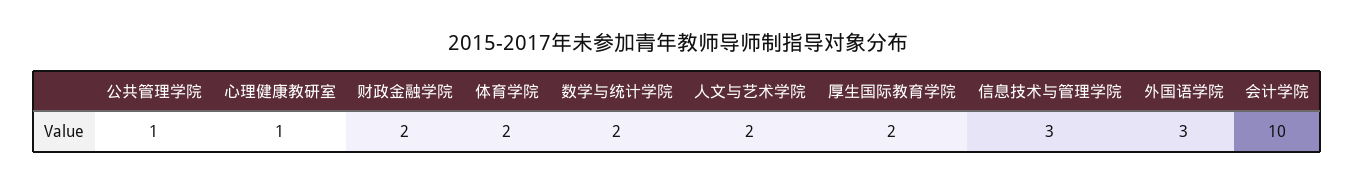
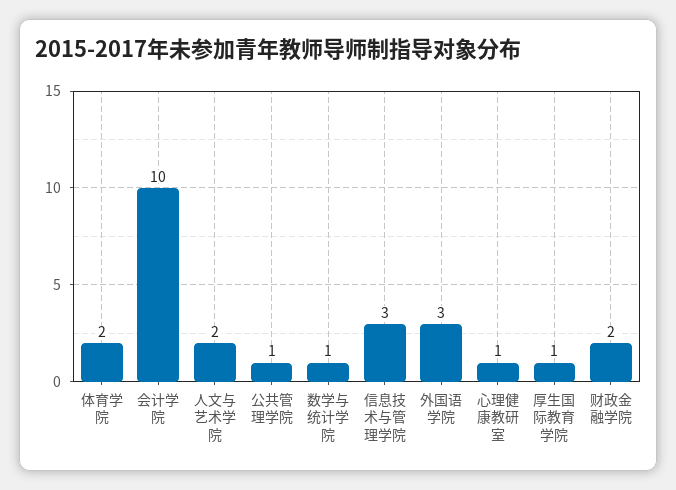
数学与统计学院: 2 -> 1
厚生国际教育学院: 2 -> 1

